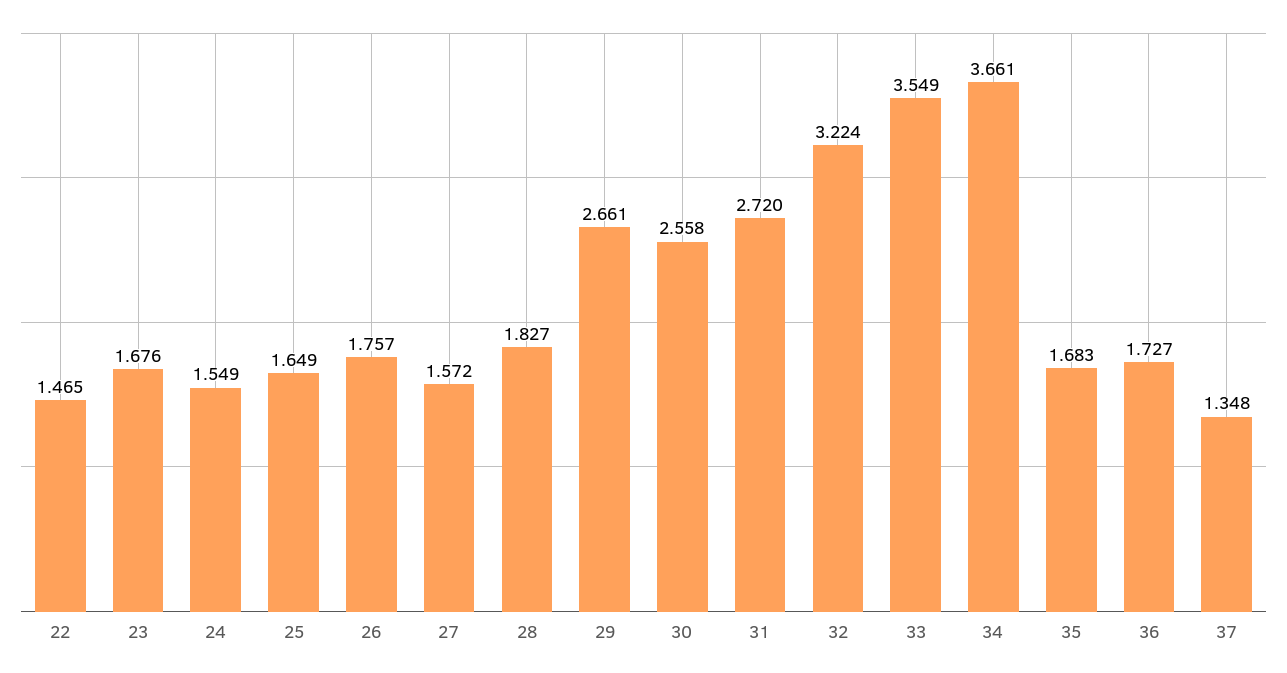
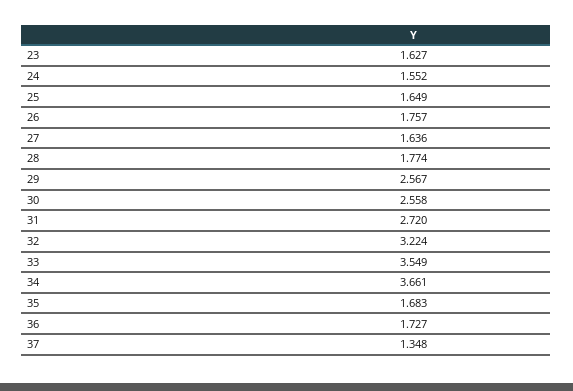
22: 1.465 -> none
23: 1.676 -> 1.627
24: 1.549 -> 1.552
27: 1.572 -> 1.636
28: 1.827 -> 1.774
29: 2.661 -> 2.567

